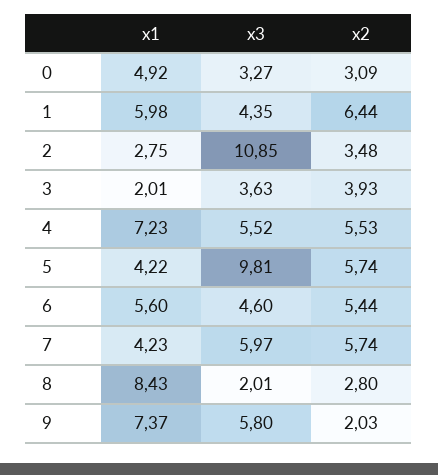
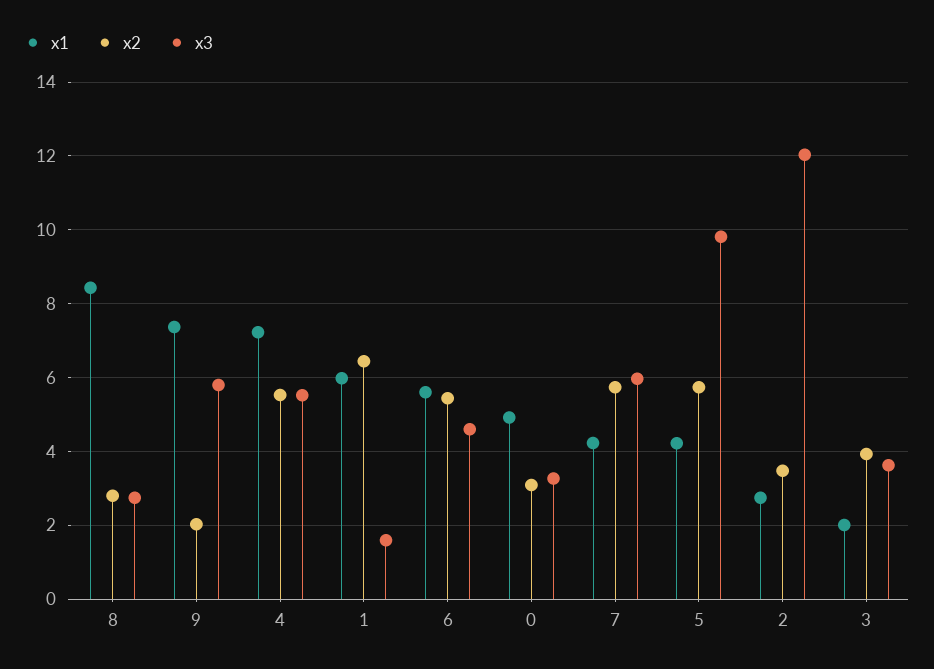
x3, 1: 4.35 -> 1.6
x3, 2: 10.85 -> 12
x3, 8: 2.01 -> 2.8

